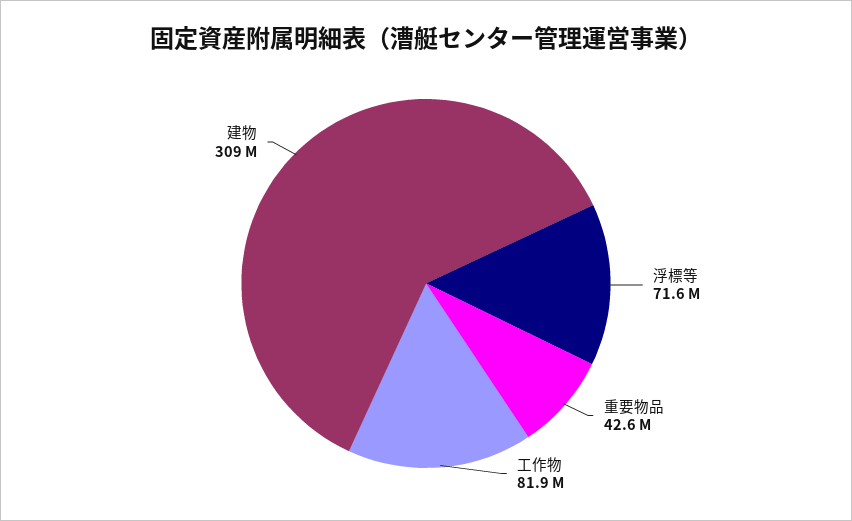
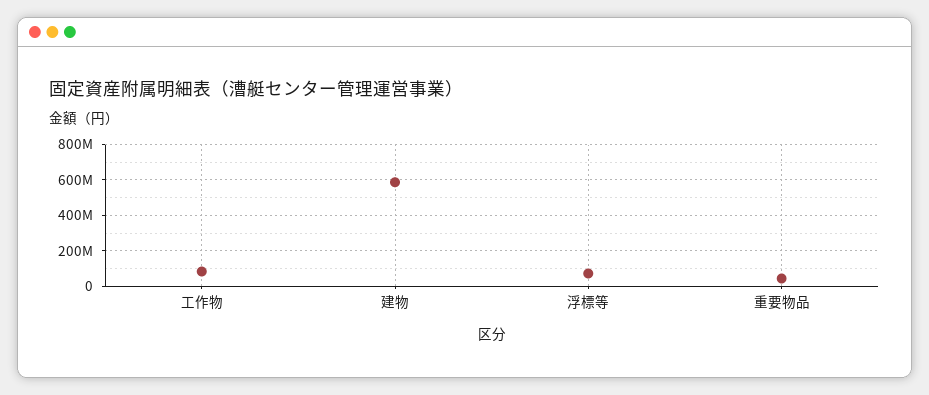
建物: 309000000 -> 600000000

